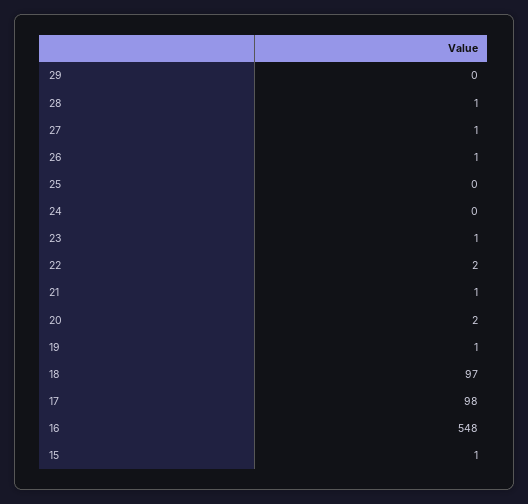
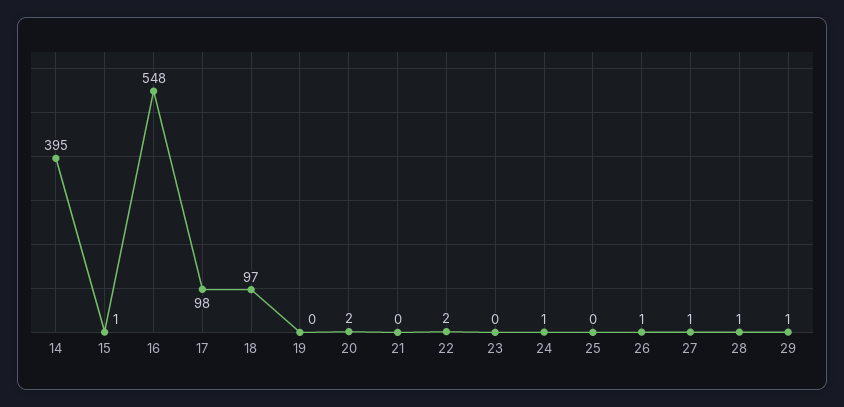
29: 0 -> 1
24: 0 -> 1
23: 1 -> 0
21: 1 -> 0
19: 1 -> 0
14: none -> 395

